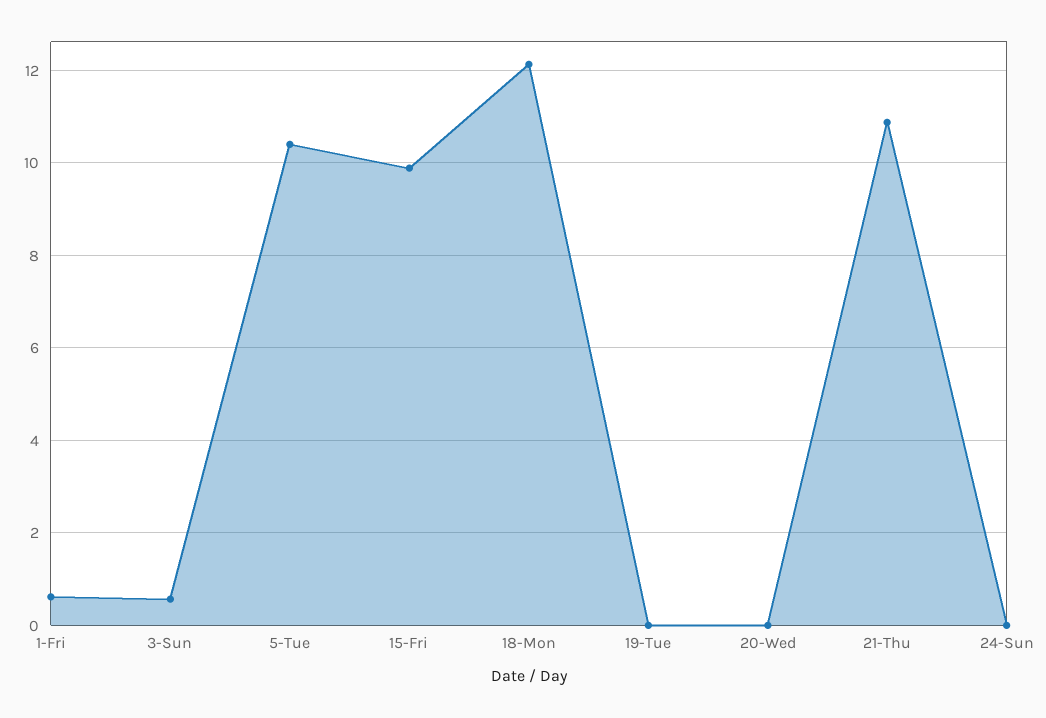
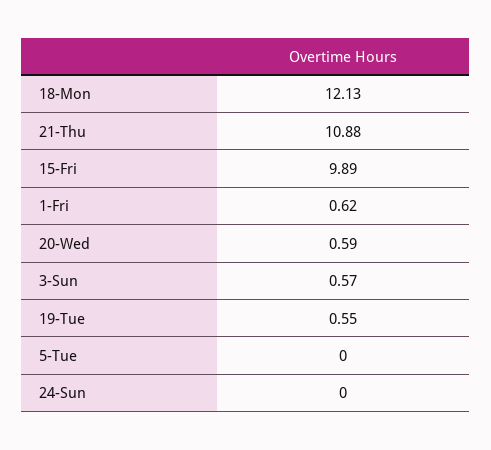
5-Tue: 10.4 -> 0
19-Tue: 0 -> 0.55
20-Wed: 0 -> 0.59

